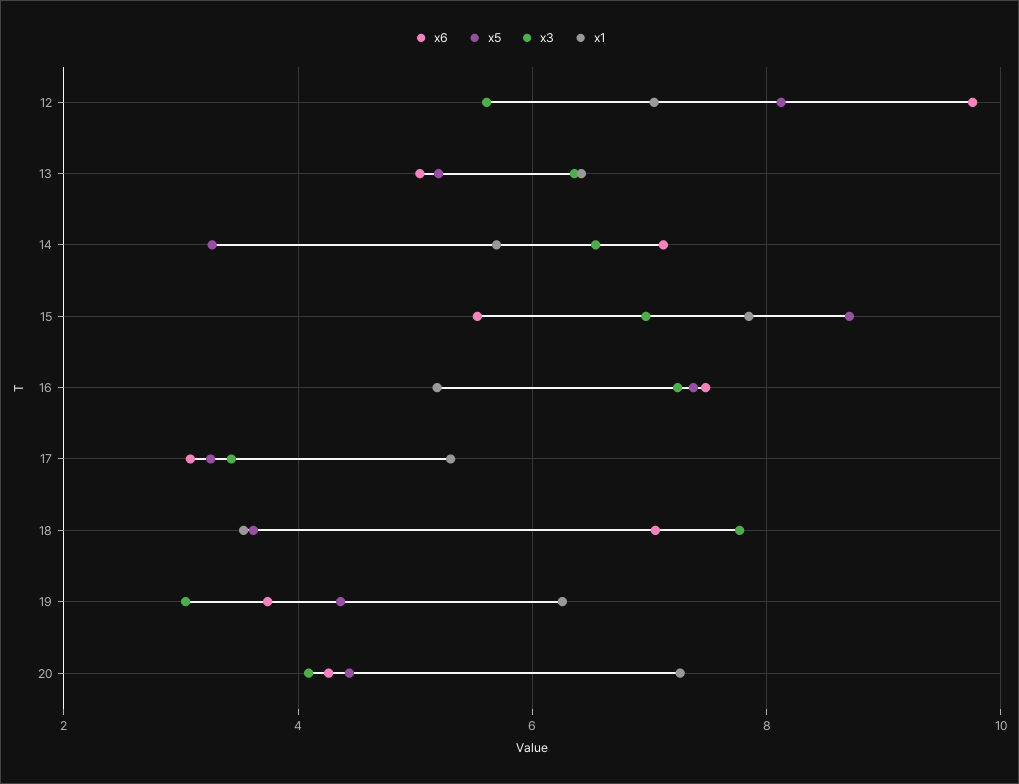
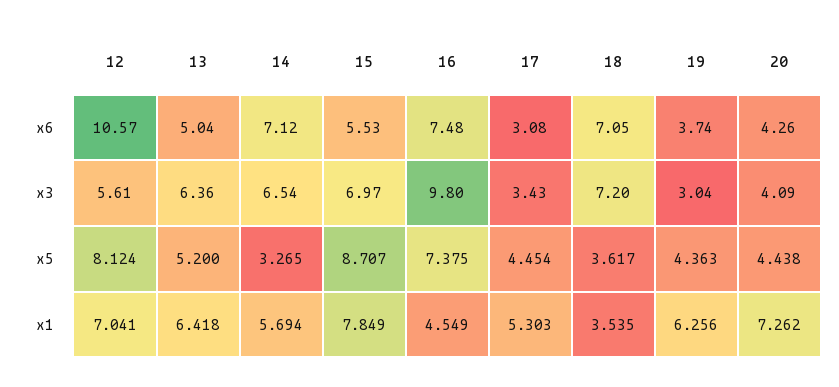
x6, 12: 9.8 -> 10.57
x3, 16: 7.2 -> 9.8
x1, 16: 5.2 -> 4.549
x5, 17: 3.2 -> 4.454
x3, 18: 7.8 -> 7.2

